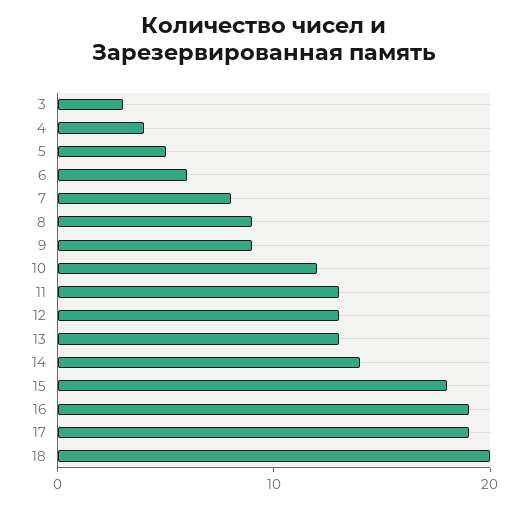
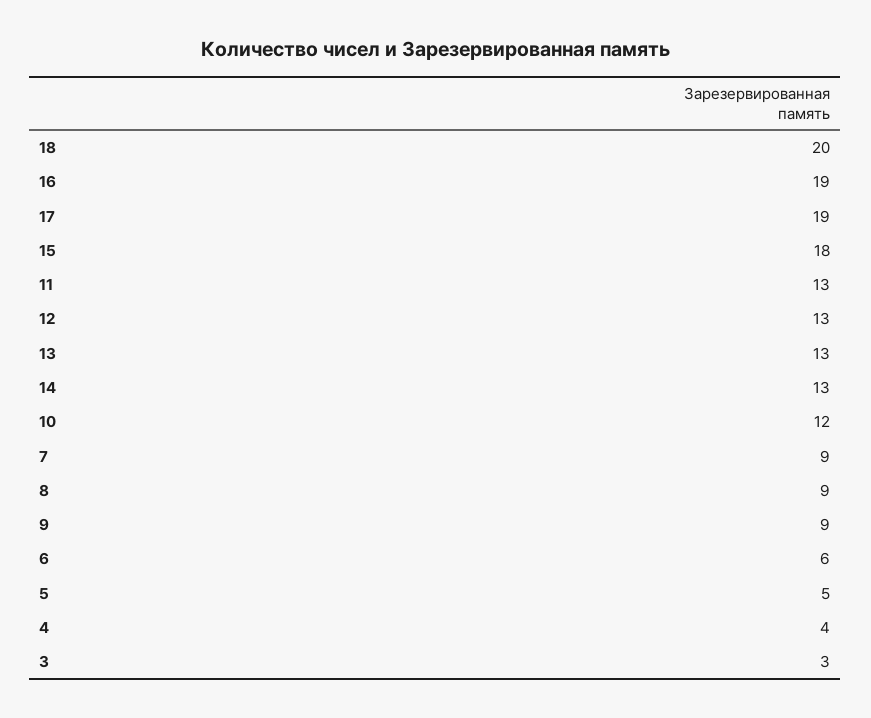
7: 8 -> 9
14: 14 -> 13

